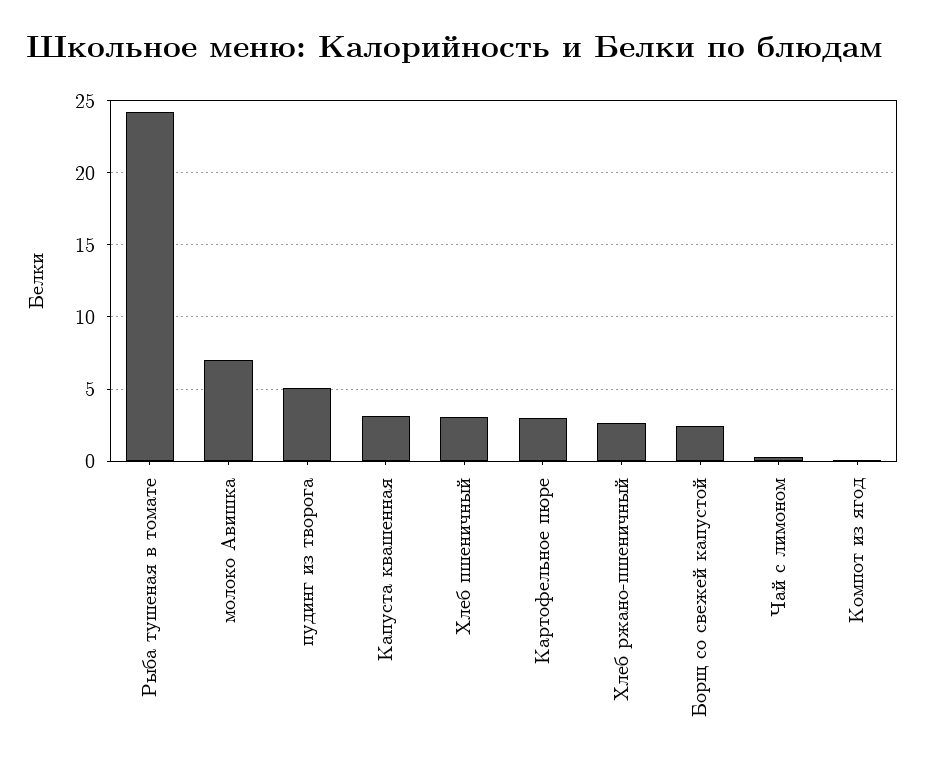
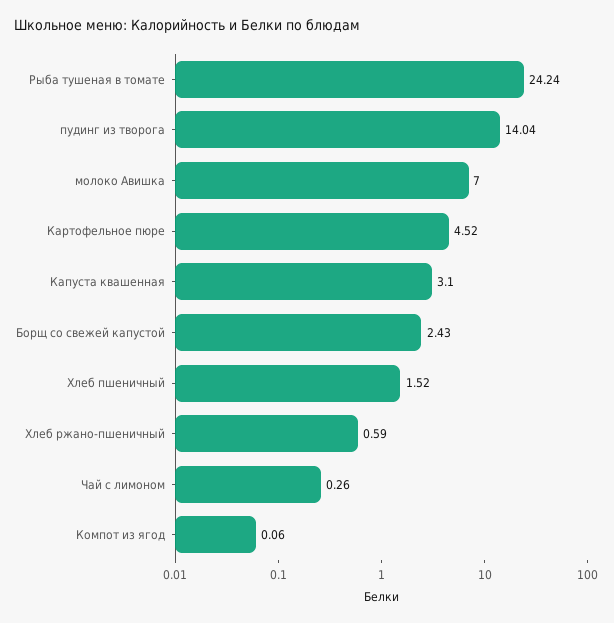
пудинг из творога: 5 -> 14.04
Хлеб пшеничный: 3 -> 1.52
Картофельное пюре: 3 -> 4.52
Хлеб ржано-пшеничный: 2.5 -> 0.59

